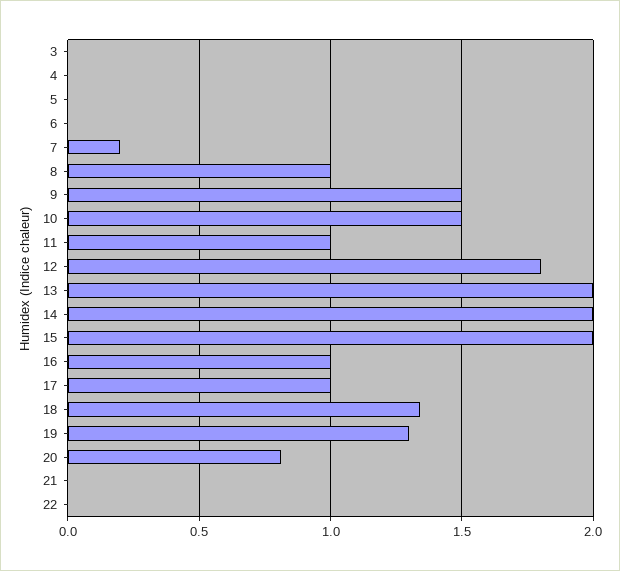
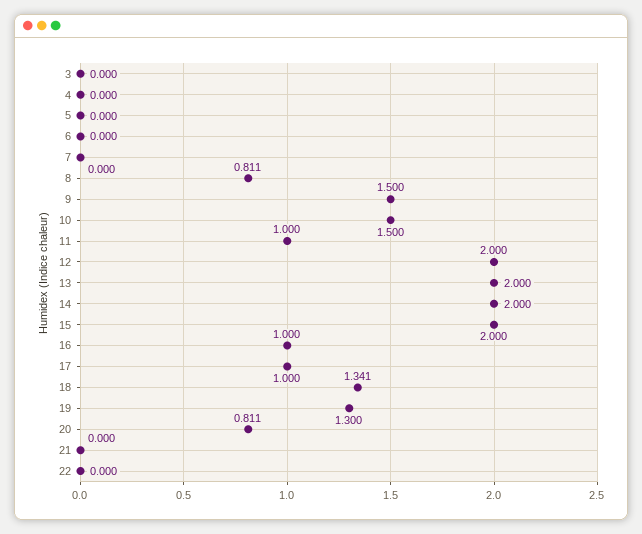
7: 0.2 -> 0
8: 1 -> 0.811
12: 1.8 -> 2

